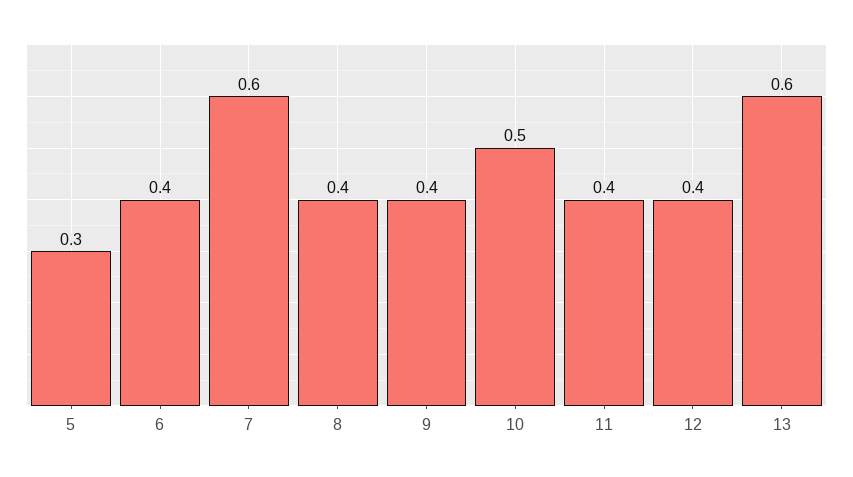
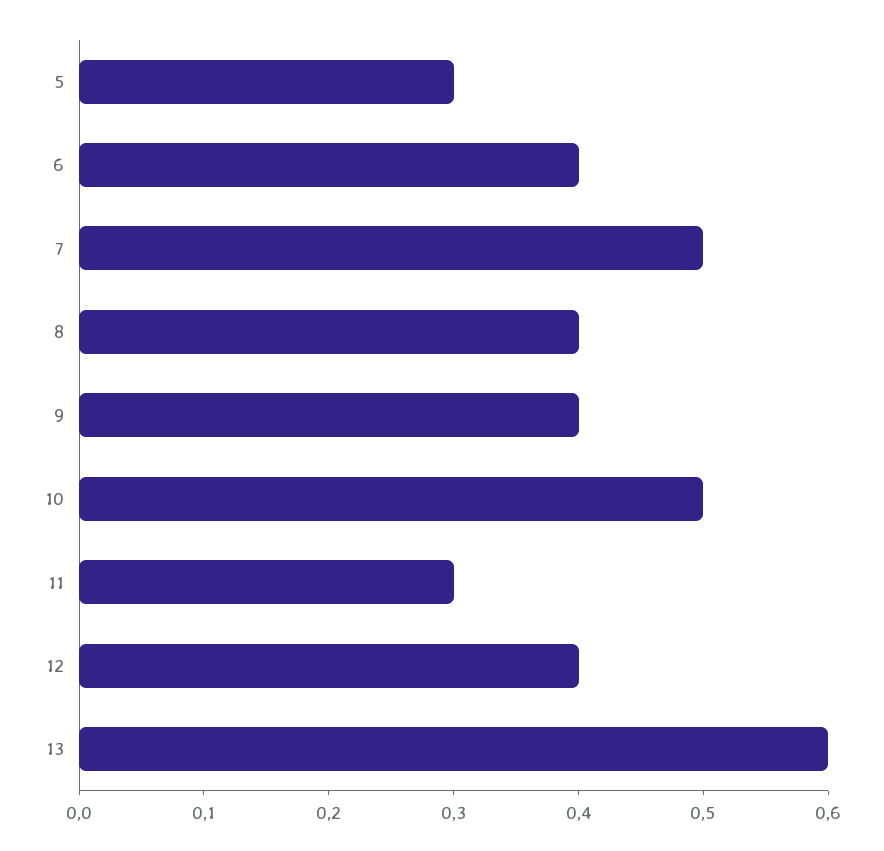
7: 0.6 -> 0.5
11: 0.4 -> 0.3

